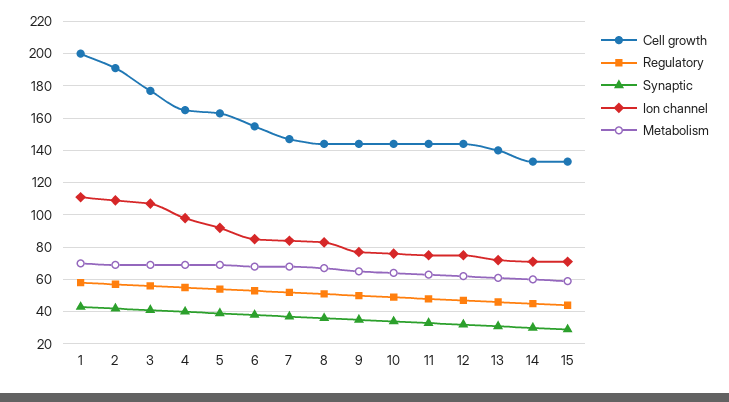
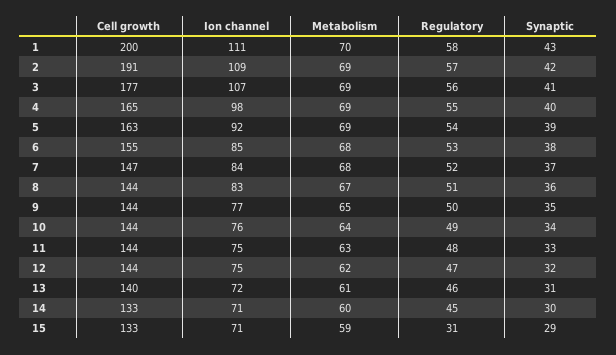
Regulatory, 15: 45 -> 31

